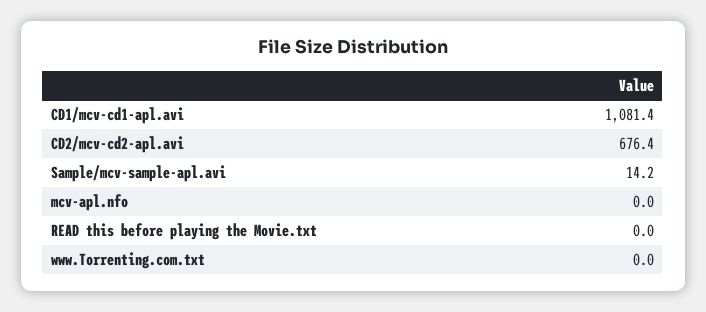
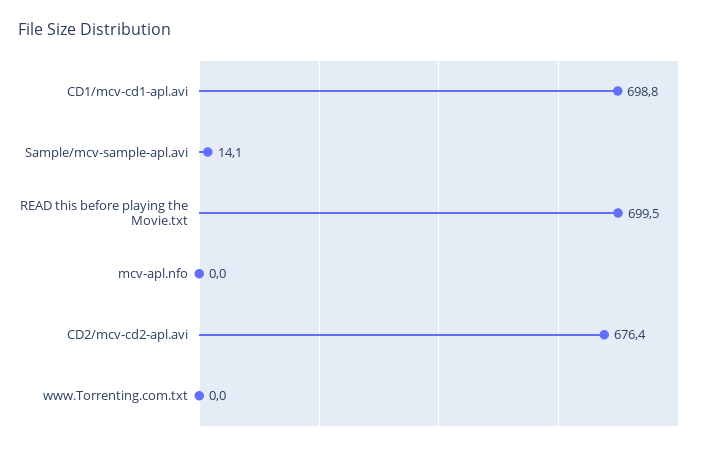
CD1/mcv-cd1-apl.avi: 1081.4 -> 698.8
Sample/mcv-sample-apl.avi: 14.2 -> 14.1
READ this before playing the Movie.txt: 0 -> 699.5

